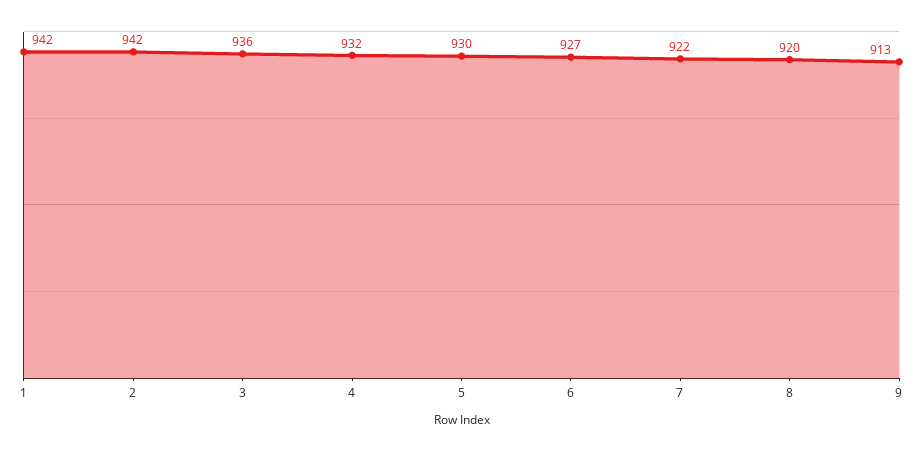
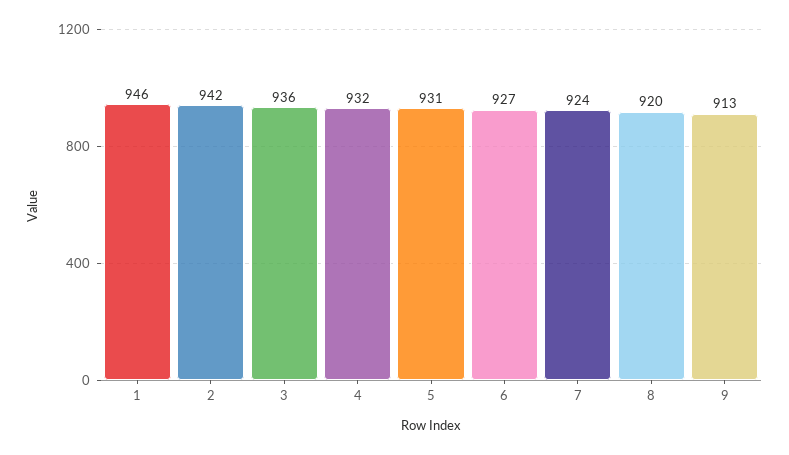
1: 942 -> 946
5: 930 -> 931
7: 922 -> 924

